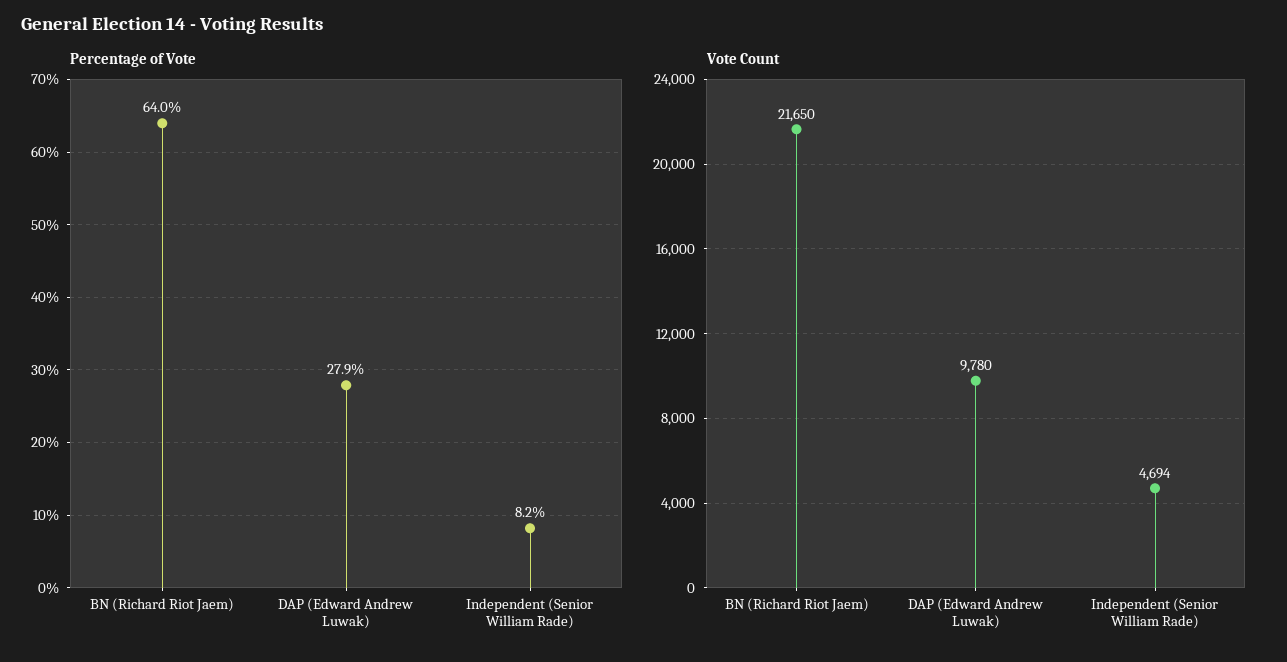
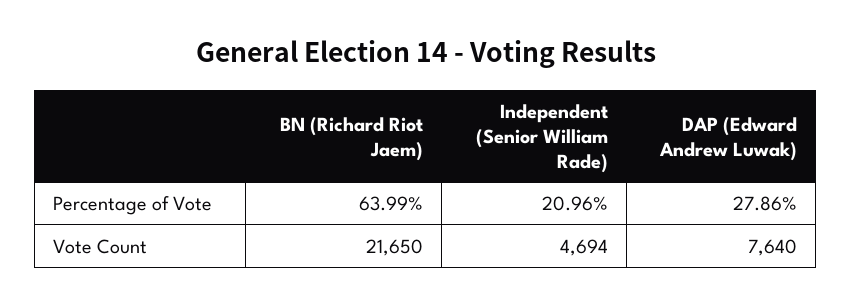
Percentage of Vote, Independent (Senior William Rade): 8.2 -> 20.96
Vote Count, DAP (Edward Andrew Luwak): 9780 -> 7640

